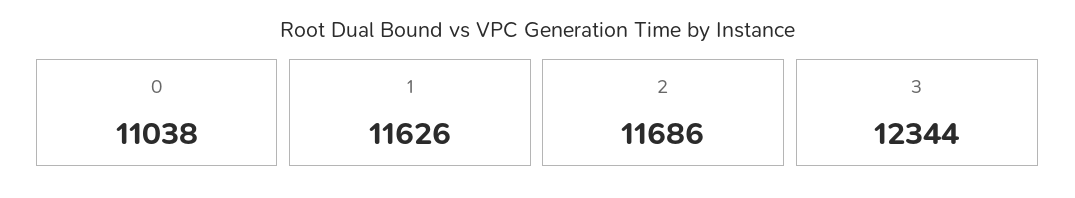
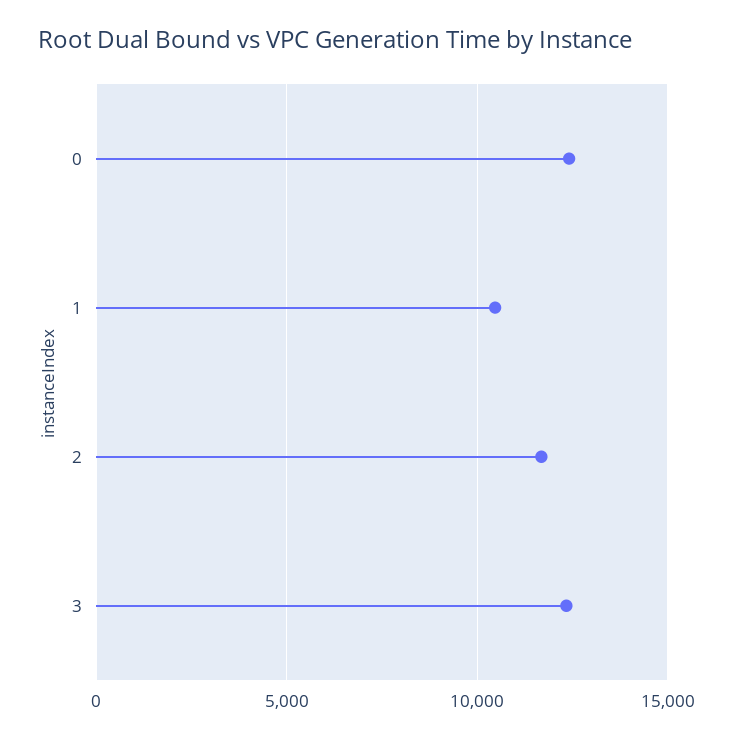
0: 11038 -> 12500
1: 11626 -> 10500

